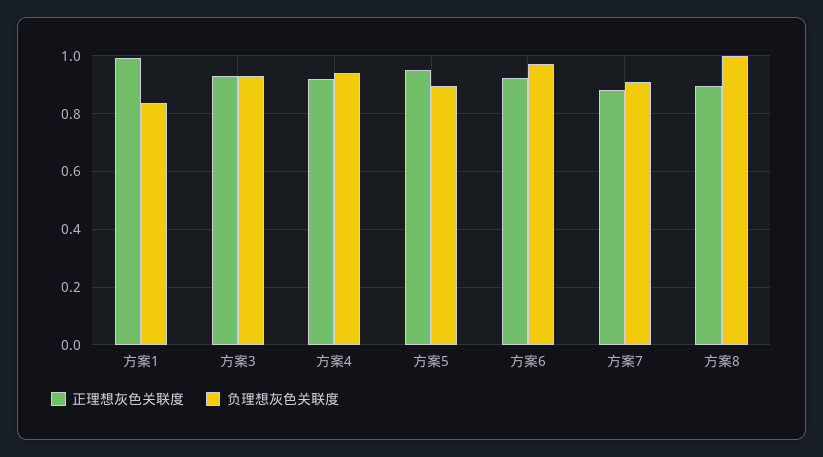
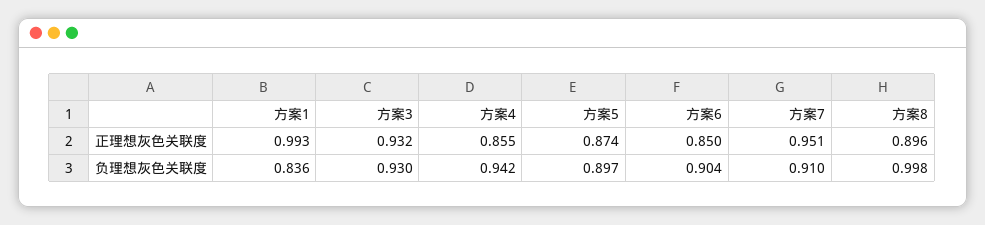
正理想灰色关联度, 方案4: 0.925 -> 0.855
正理想灰色关联度, 方案5: 0.95 -> 0.874
正理想灰色关联度, 方案6: 0.925 -> 0.85
负理想灰色关联度, 方案6: 0.975 -> 0.904
正理想灰色关联度, 方案7: 0.875 -> 0.951

